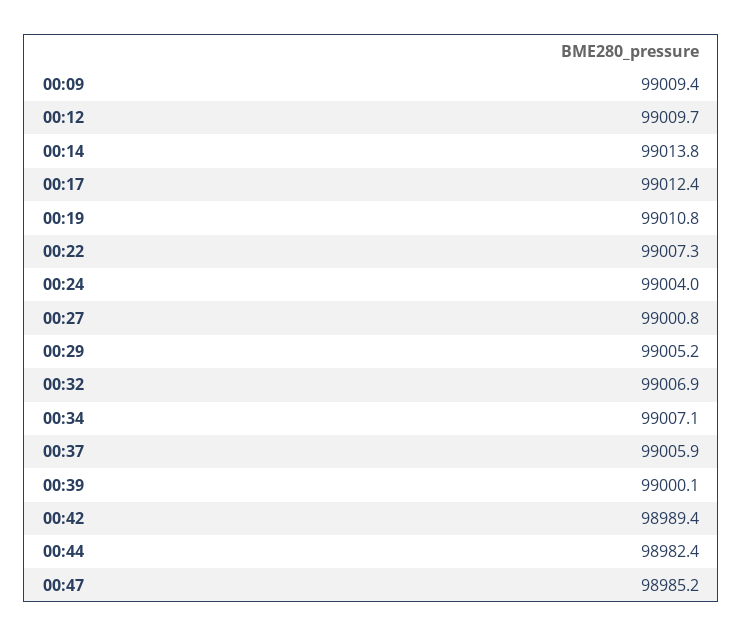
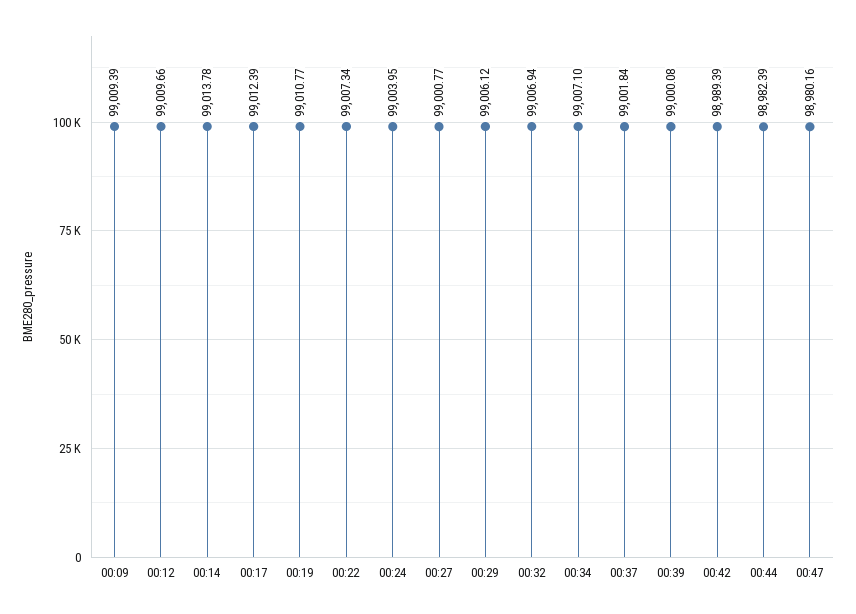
00:29: 99005.2 -> 99006.12
00:37: 99005.9 -> 99001.84
00:47: 98985.2 -> 98980.16

